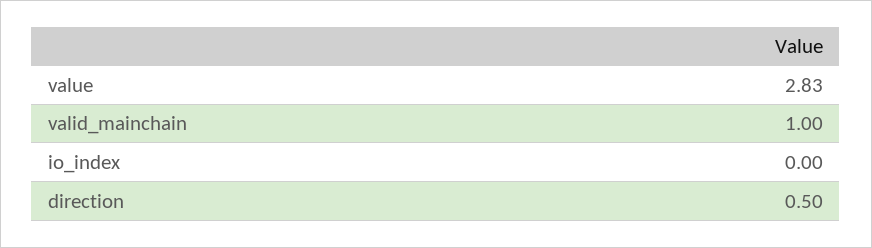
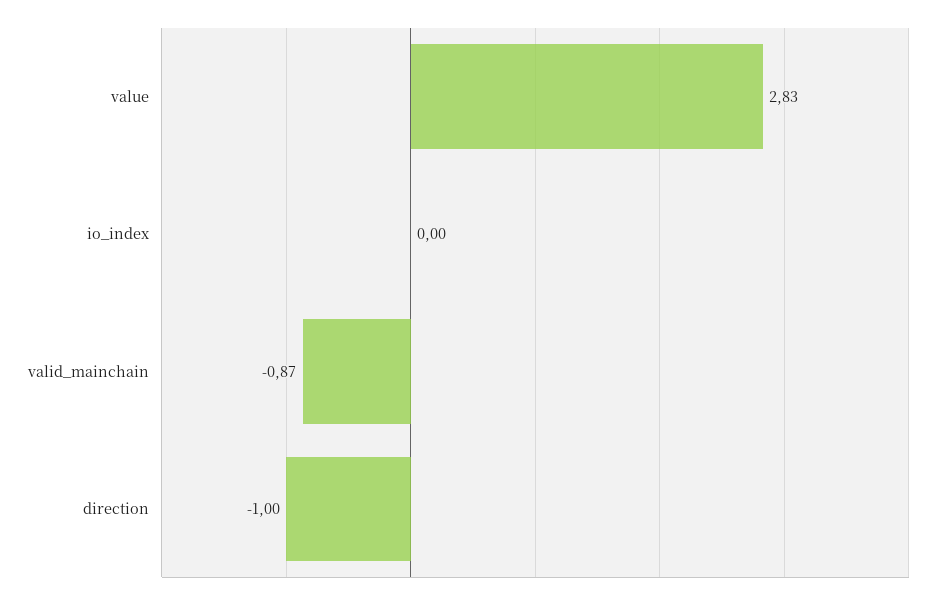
valid_mainchain: 1 -> -0.87
direction: 0.5 -> -1

